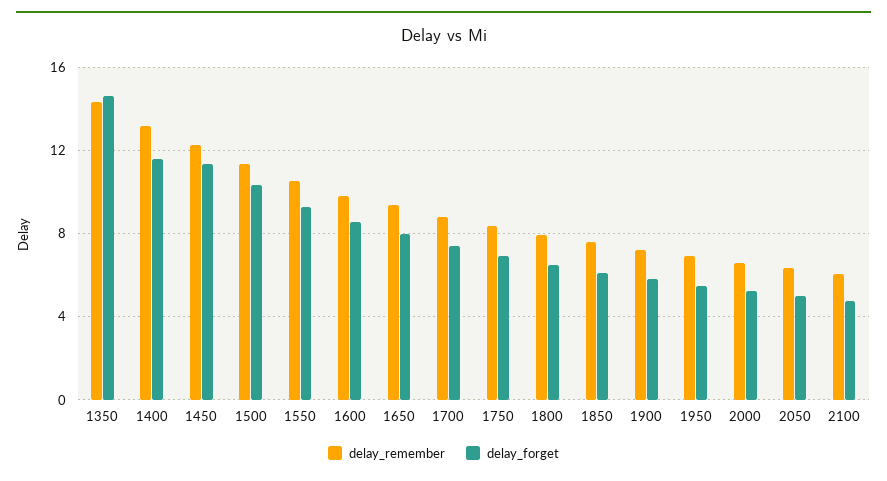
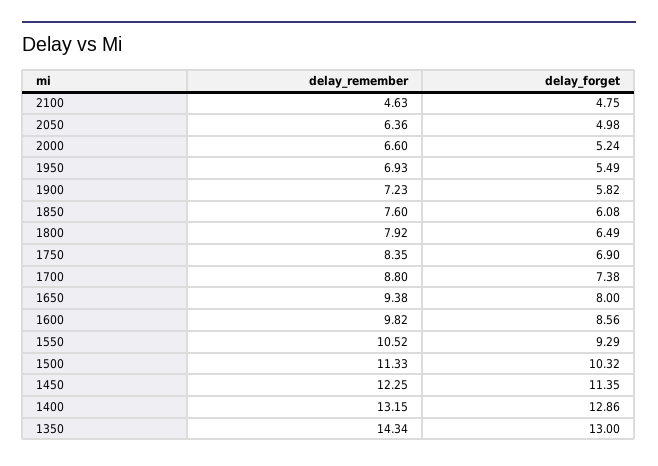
delay_forget, 1350: 14.5 -> 13
delay_forget, 1400: 11.5 -> 12.86
delay_remember, 2100: 6 -> 4.63

